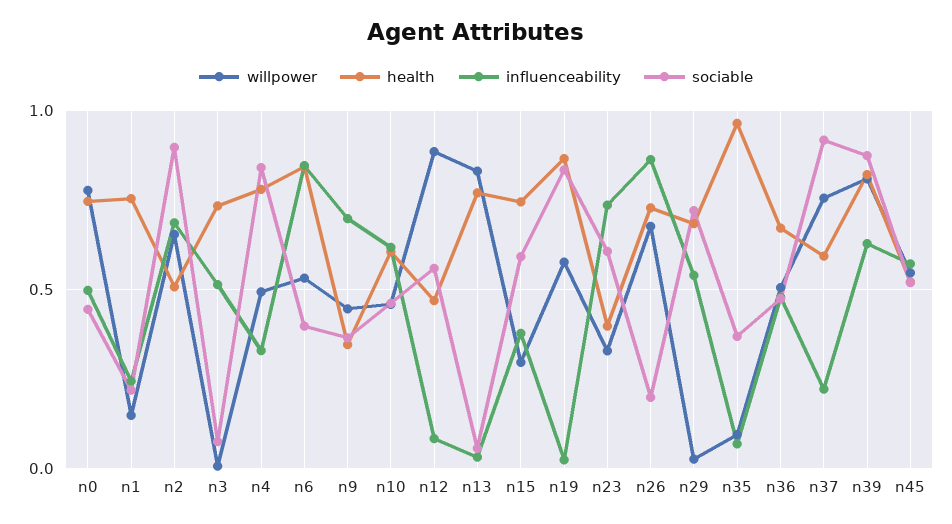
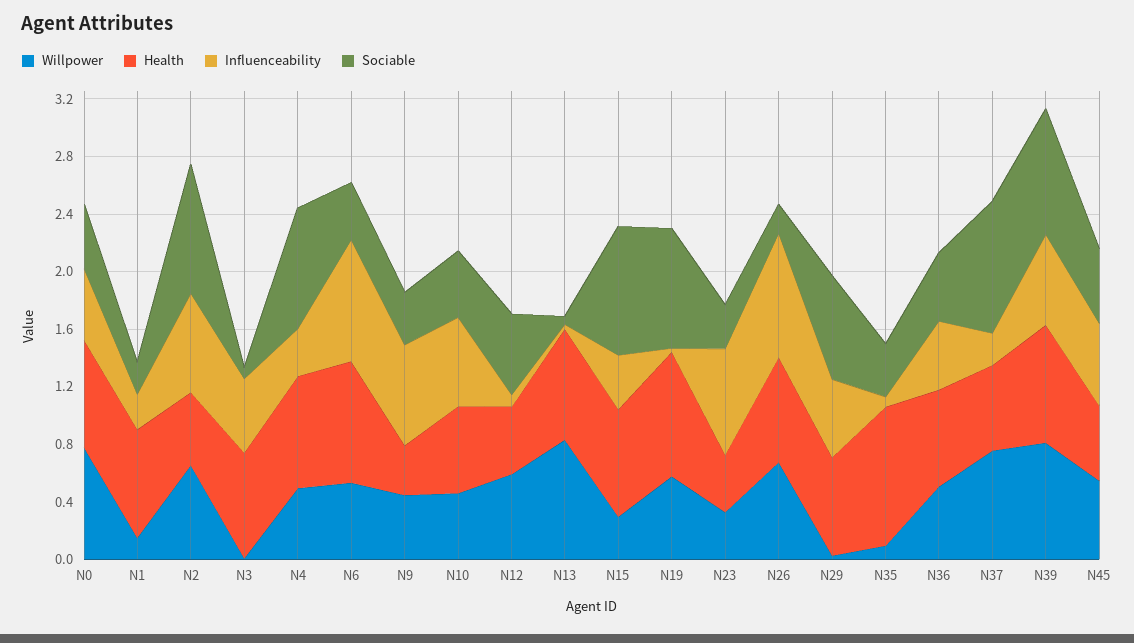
willpower, n12: 0.9 -> 0.6
sociable, n15: 0.6 -> 0.9
sociable, n23: 0.6 -> 0.3

